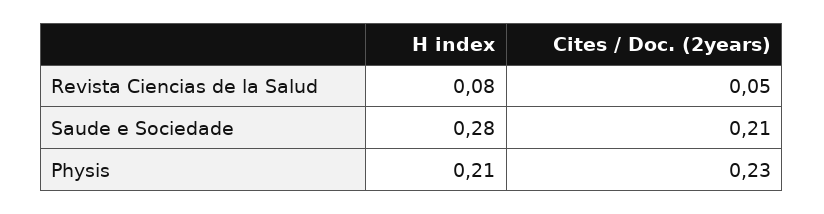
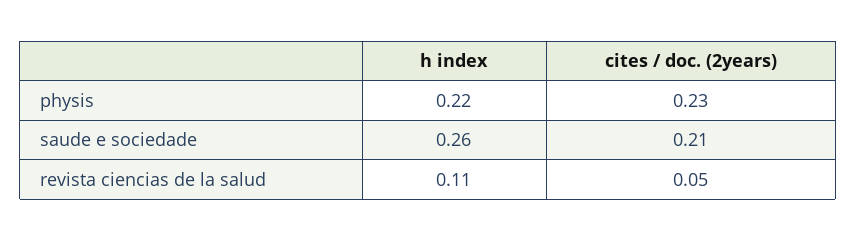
H index, Revista Ciencias de la Salud: 0.08 -> 0.11
H index, Saude e Sociedade: 0.28 -> 0.26
H index, Physis: 0.21 -> 0.22

